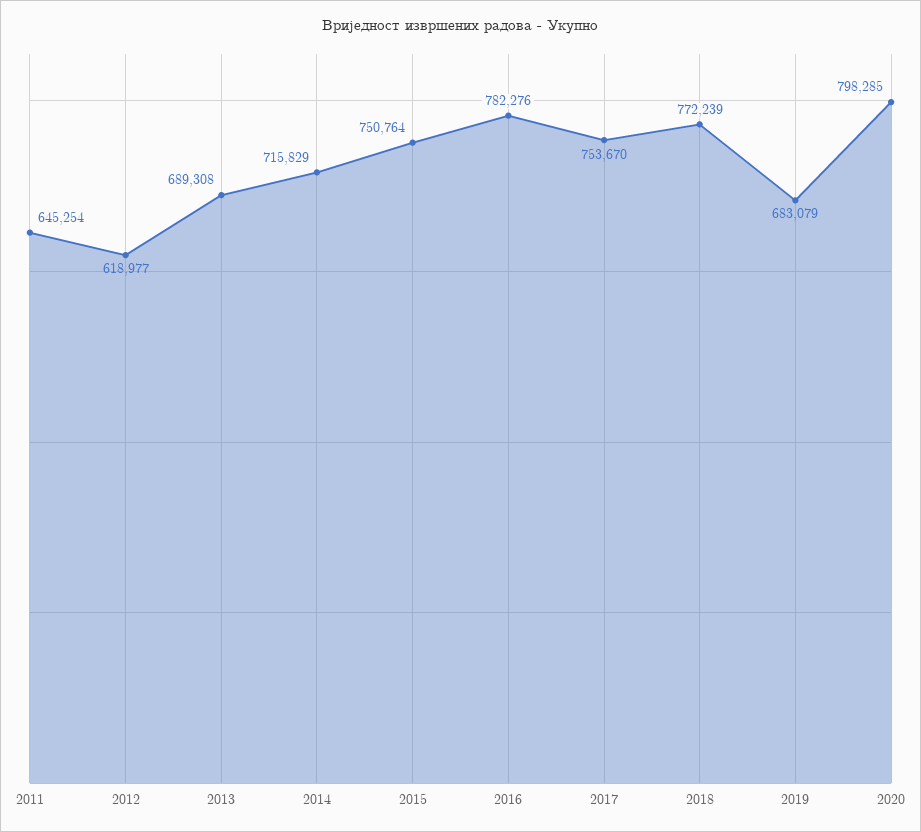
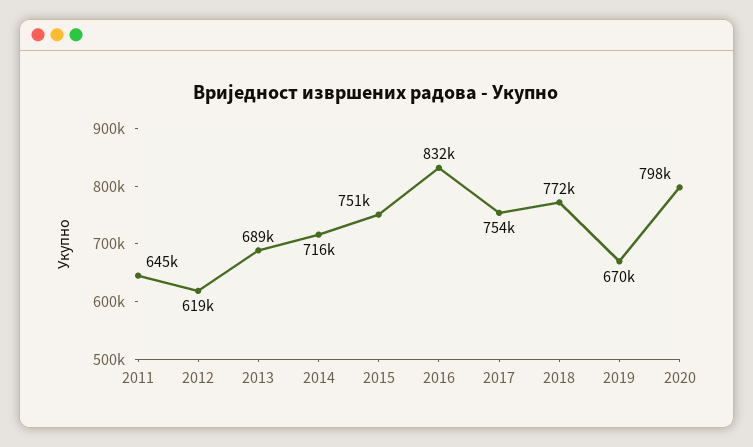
2016: 782276 -> 832000
2019: 683079 -> 670000

